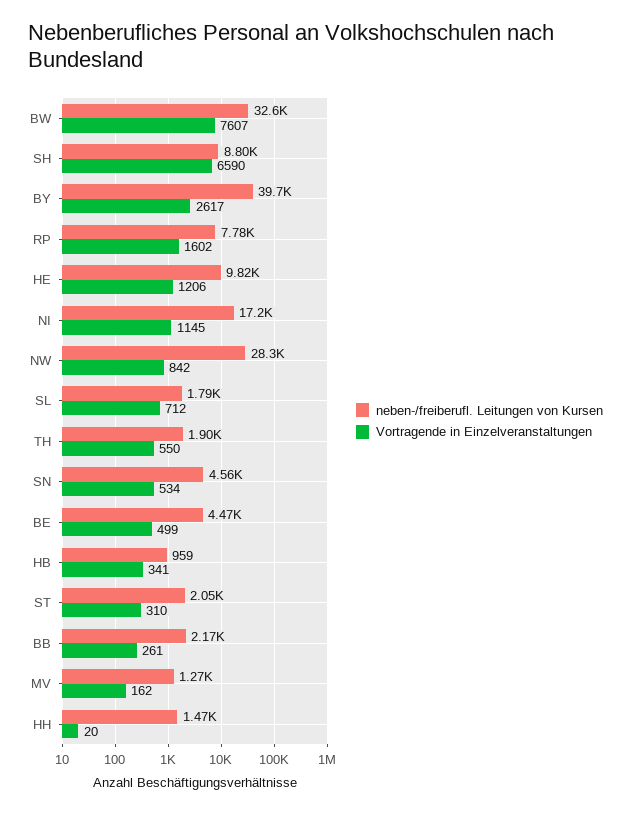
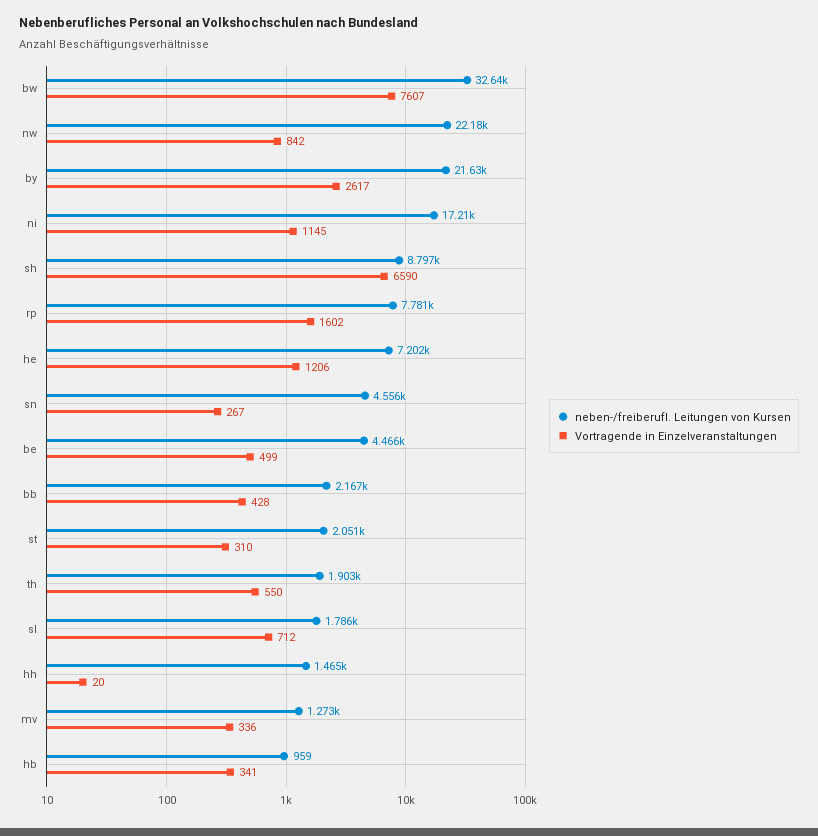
neben-/freiberufl. Leitungen von Kursen, BY: 39700 -> 21630
neben-/freiberufl. Leitungen von Kursen, HE: 9820 -> 7202
neben-/freiberufl. Leitungen von Kursen, NW: 28300 -> 22180
Vortragende in Einzelveranstaltungen, SN: 534 -> 267
Vortragende in Einzelveranstaltungen, BB: 261 -> 428
Vortragende in Einzelveranstaltungen, MV: 162 -> 336

